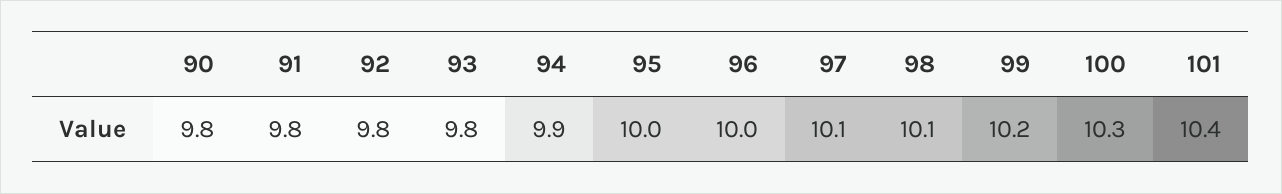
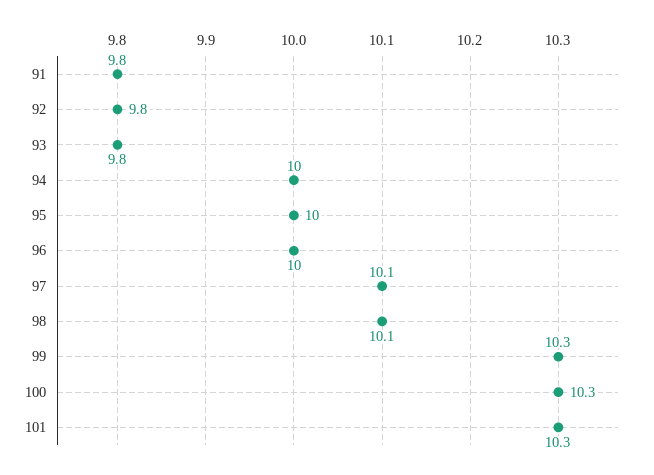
90: 9.8 -> none
94: 9.9 -> 10
99: 10.2 -> 10.3
101: 10.4 -> 10.3

